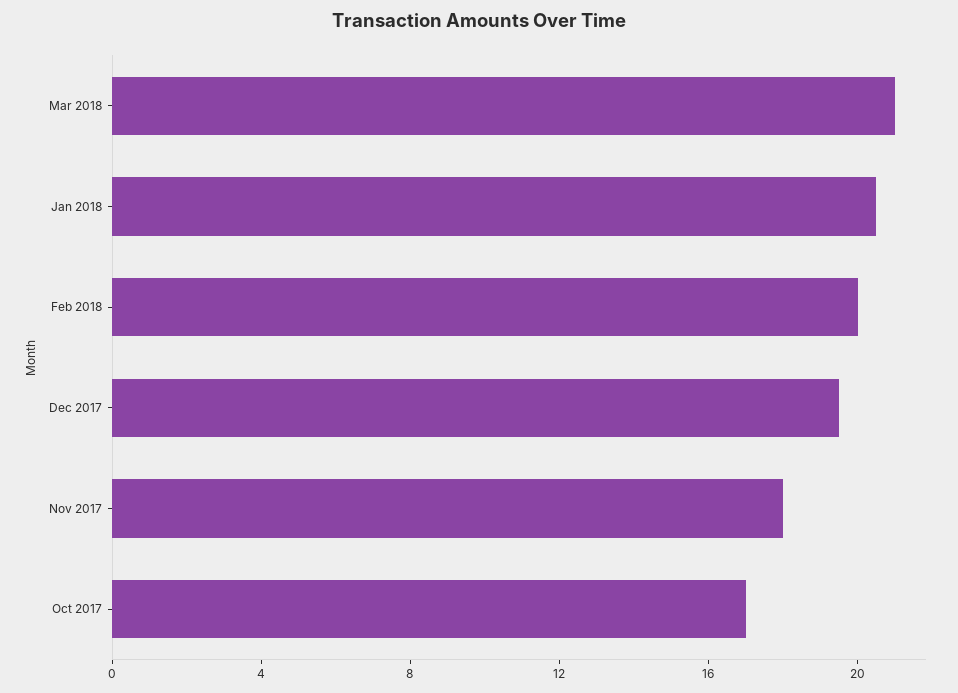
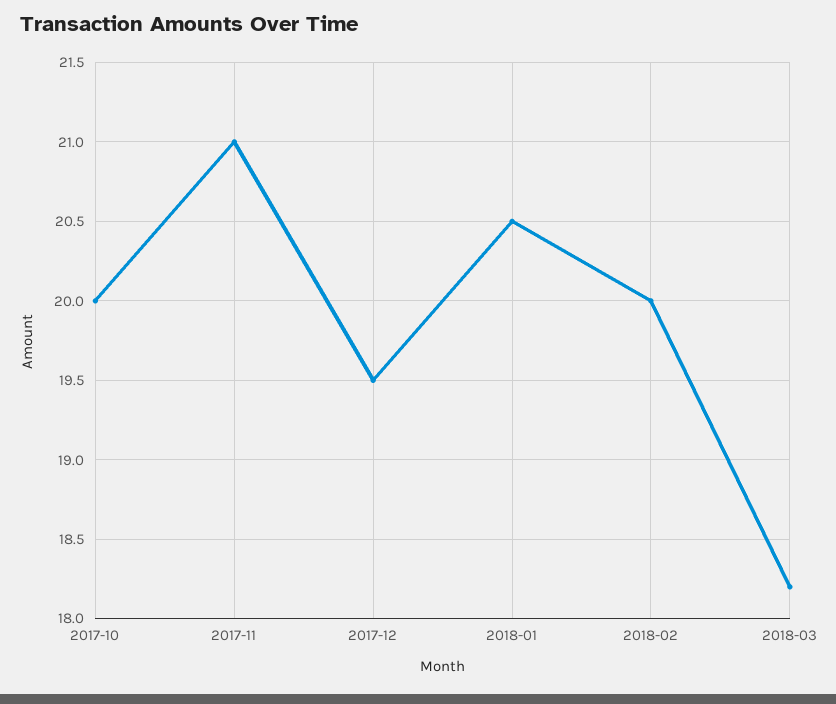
Mar 2018: 21 -> 18.2
Nov 2017: 18 -> 21
Oct 2017: 17 -> 20

